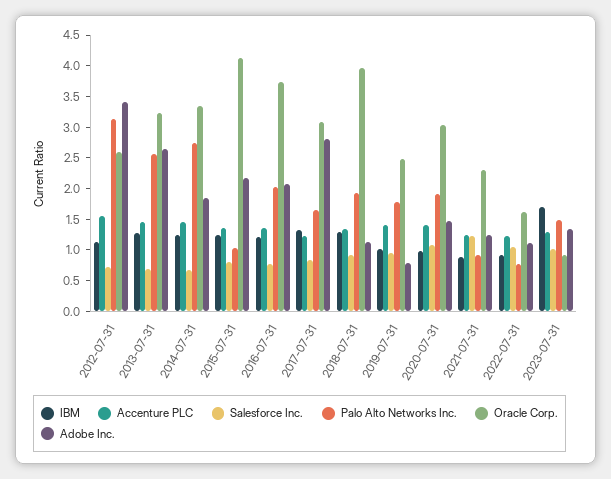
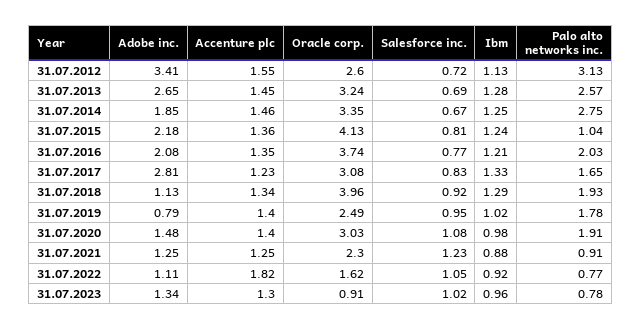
Accenture PLC, 2022-07-31: 1.25 -> 1.82
IBM, 2023-07-31: 1.75 -> 0.96
Palo Alto Networks Inc., 2023-07-31: 1.5 -> 0.78

